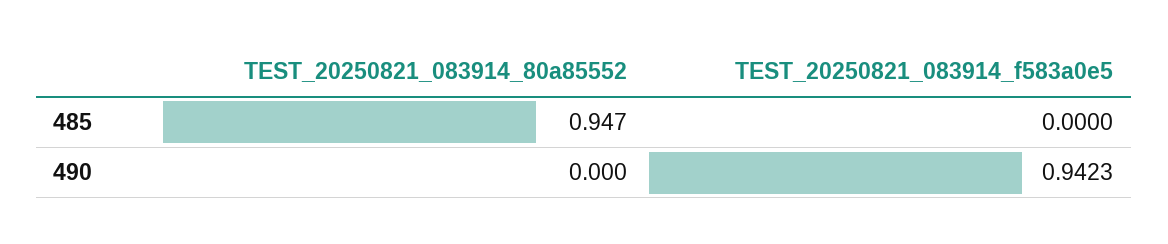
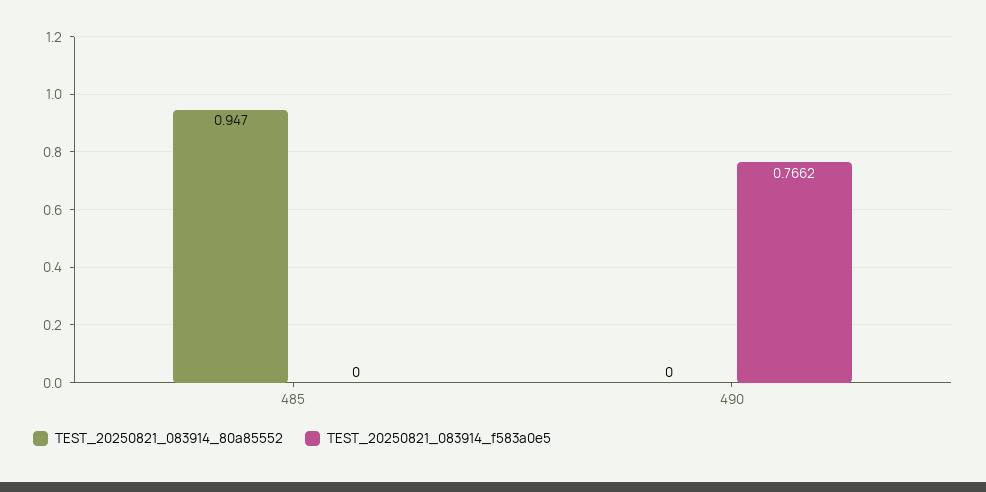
TEST_20250821_083914_f583a0e5, 490: 0.9423 -> 0.7662

